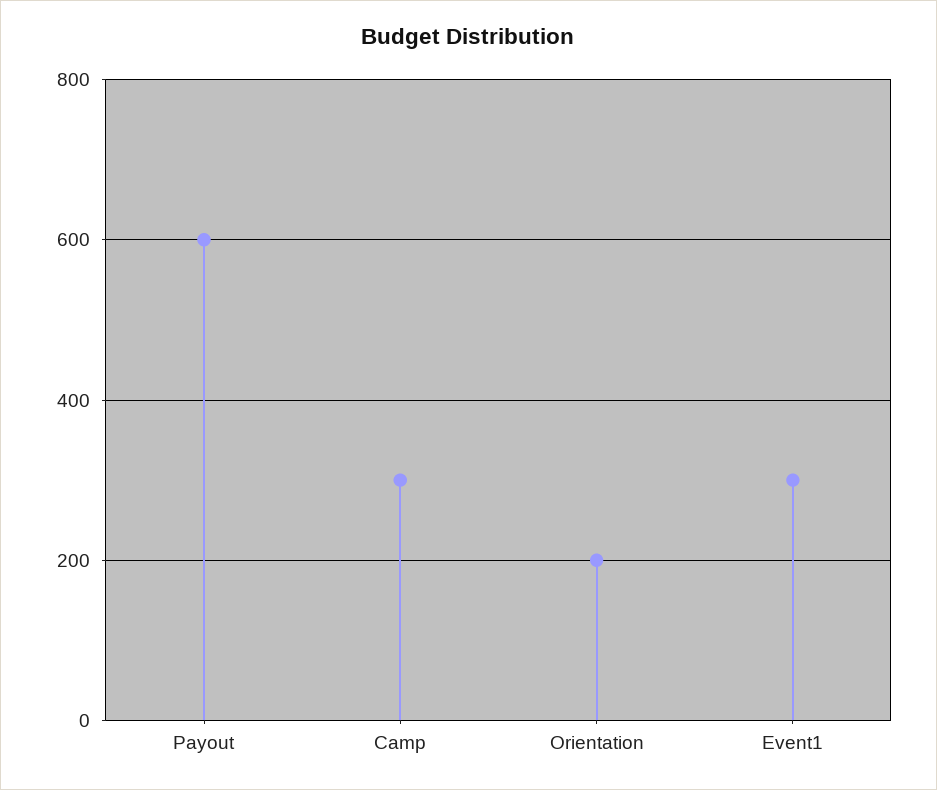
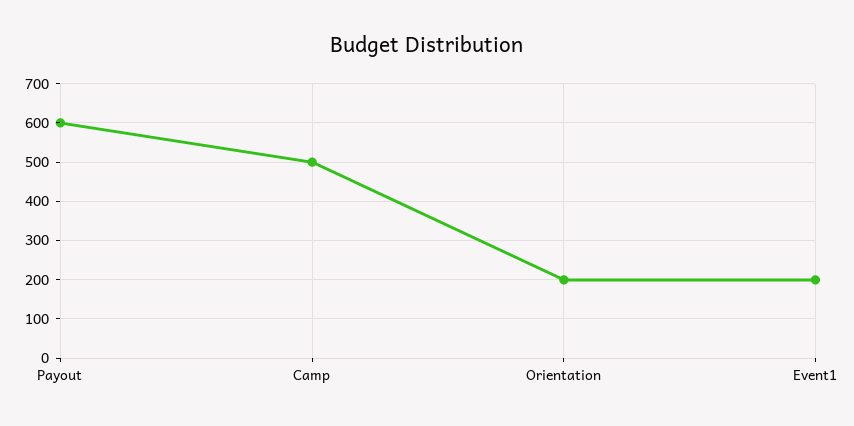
Camp: 300 -> 500
Event1: 300 -> 200

